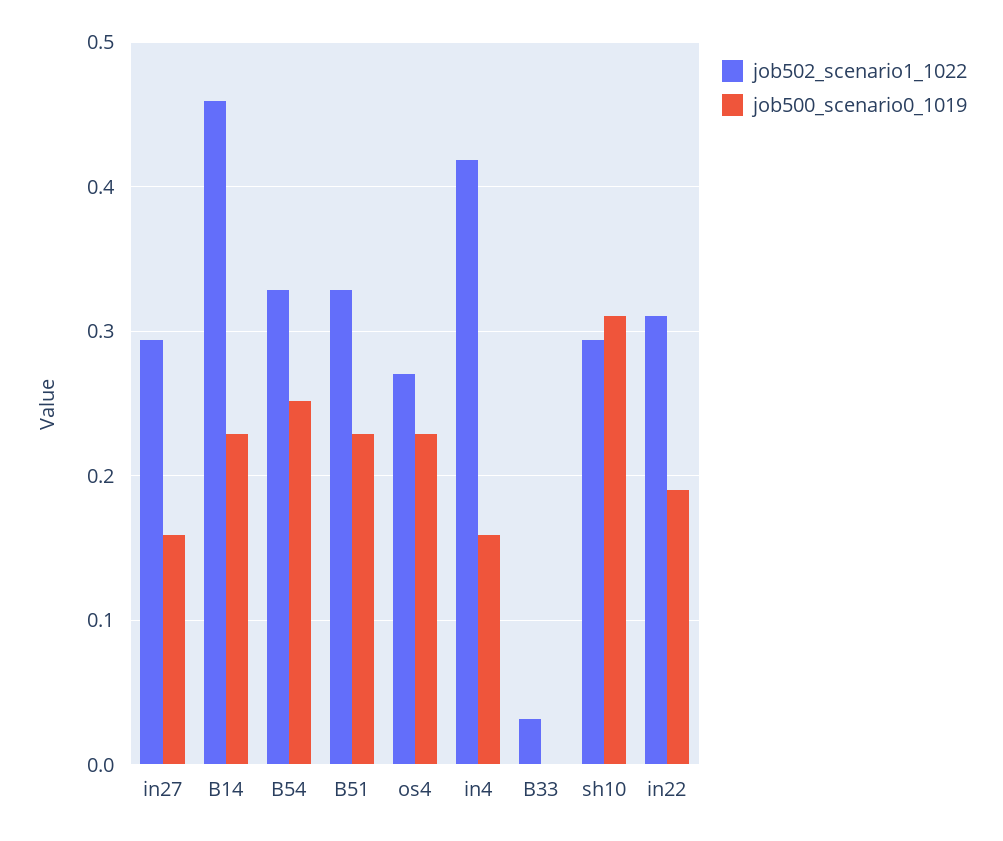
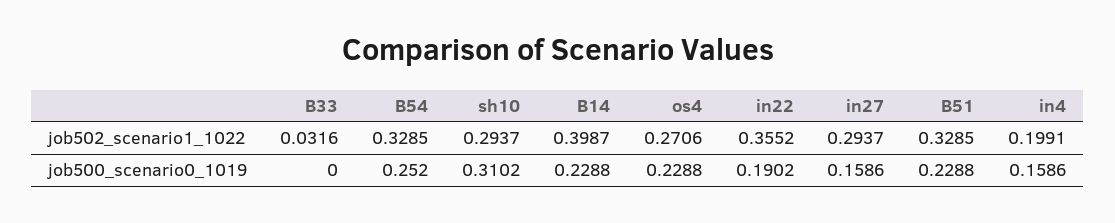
job502_scenario1_1022, B14: 0.46 -> 0.3987
job502_scenario1_1022, in4: 0.42 -> 0.1991
job502_scenario1_1022, in22: 0.31 -> 0.3552

